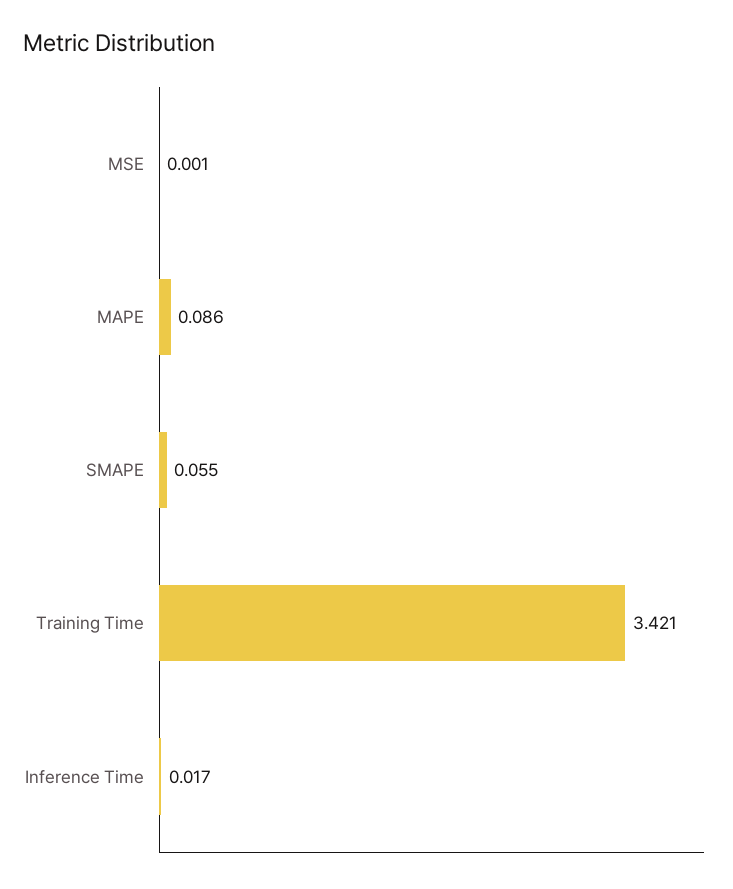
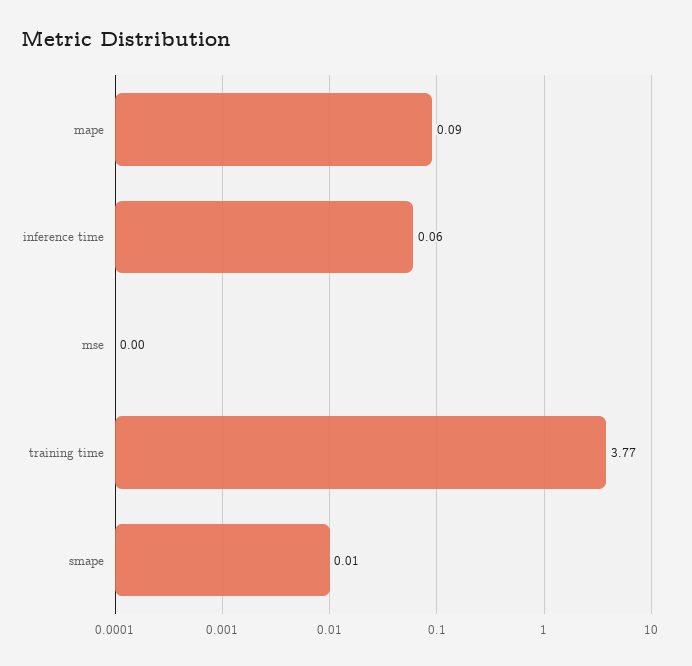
SMAPE: 0.055 -> 0.01
Training Time: 3.421 -> 3.77
Inference Time: 0.017 -> 0.06

